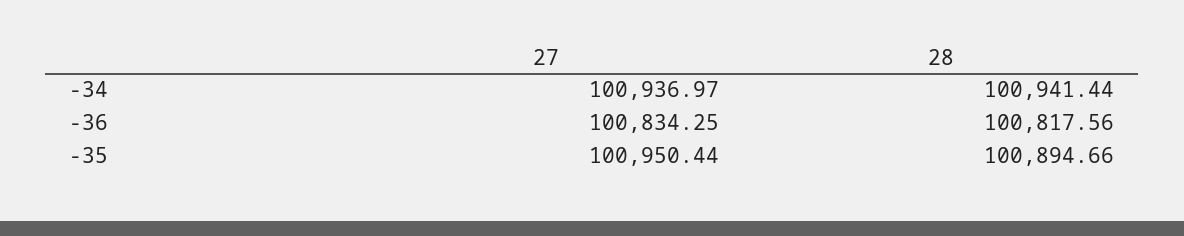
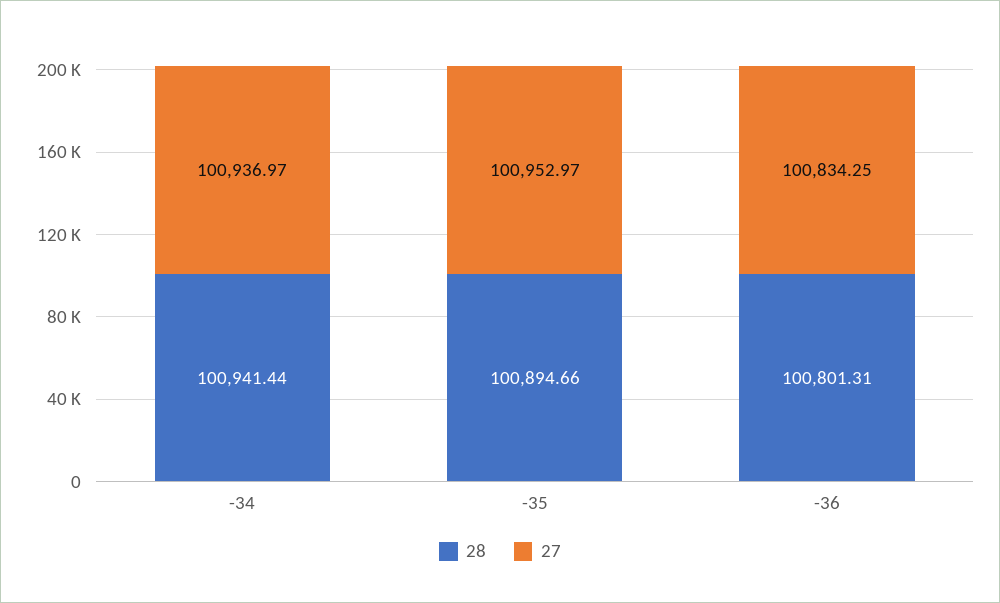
28, -36: 100817.56 -> 100801.31
27, -35: 100950.44 -> 100952.97

